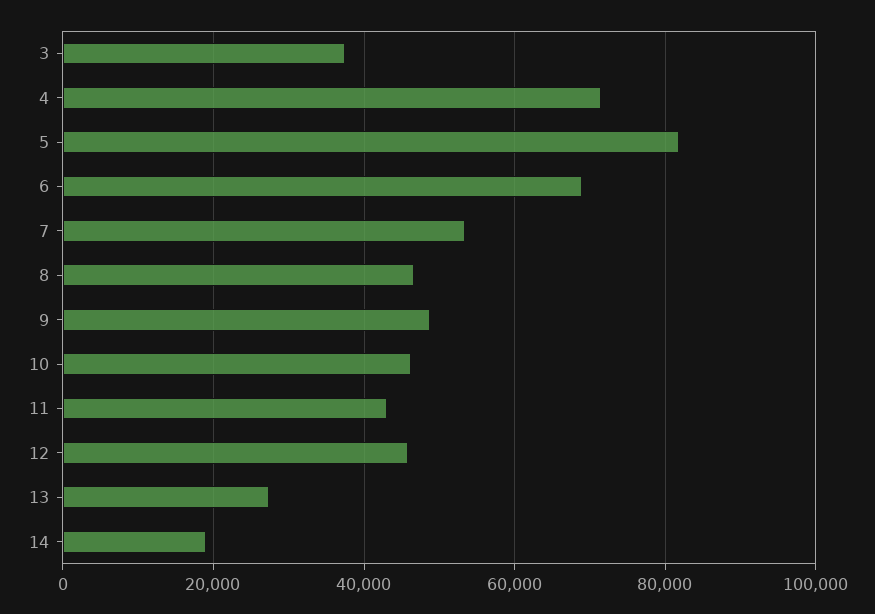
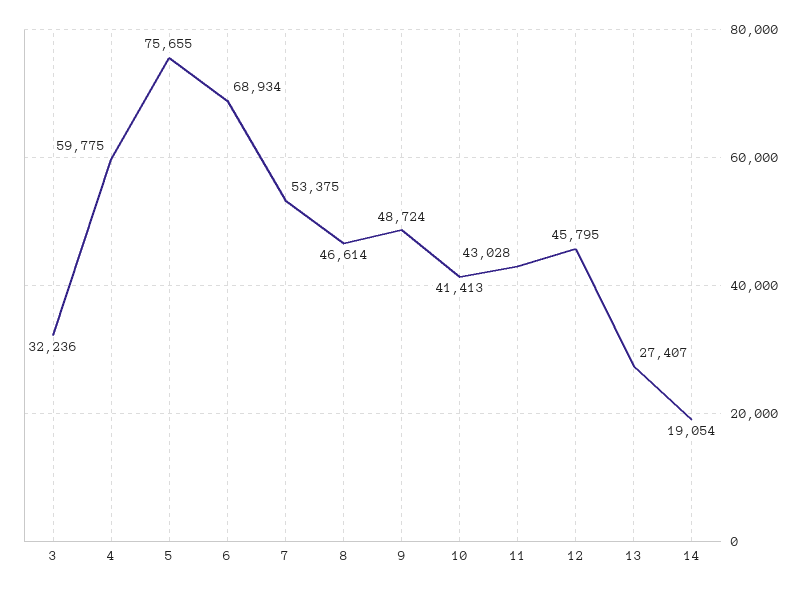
3: 38000 -> 32236
4: 72000 -> 59775
5: 82000 -> 75655
10: 46000 -> 41413

